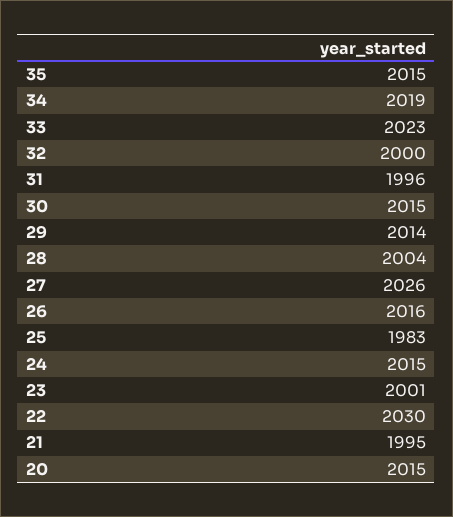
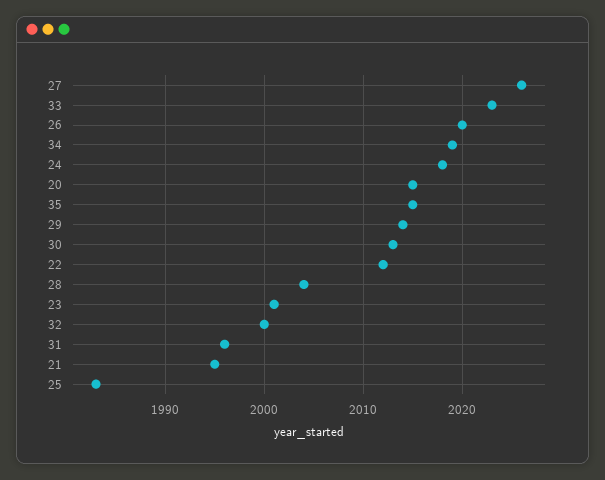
30: 2015 -> 2013
26: 2016 -> 2020
24: 2015 -> 2018
22: 2030 -> 2012

